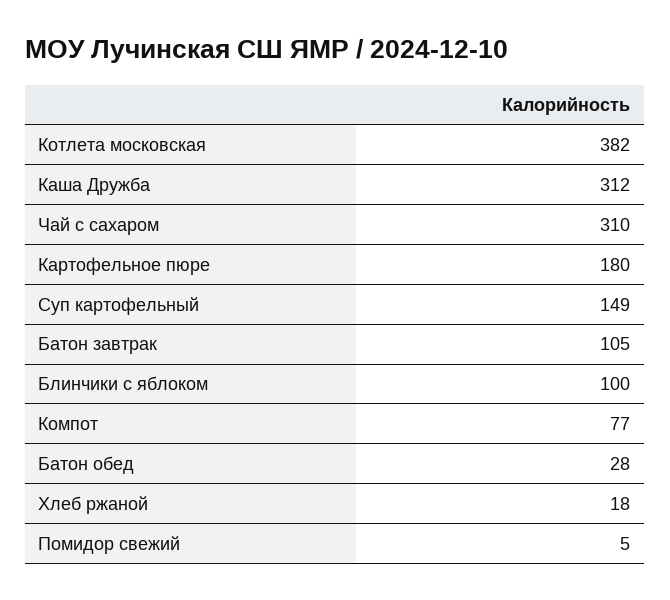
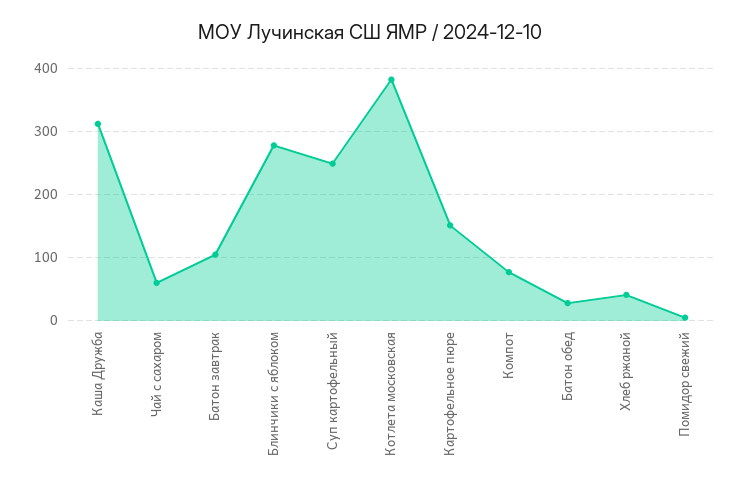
Чай с сахаром: 310 -> 60
Картофельное пюре: 180 -> 150
Суп картофельный: 149 -> 250
Блинчики с яблоком: 100 -> 280
Хлеб ржаной: 18 -> 40

